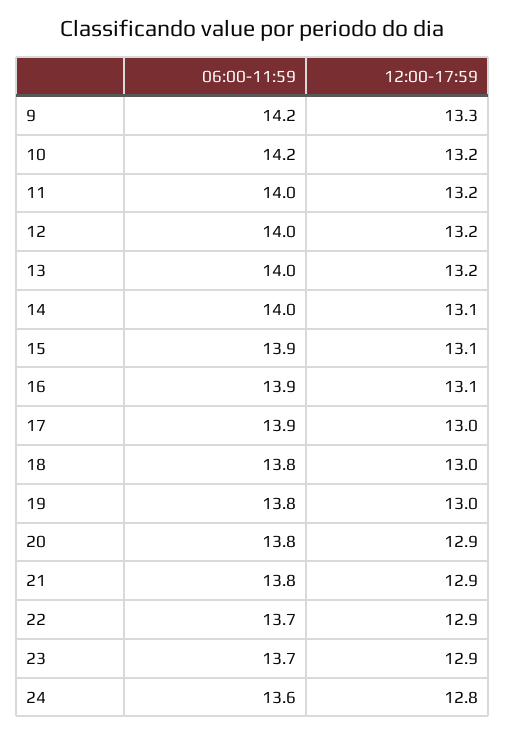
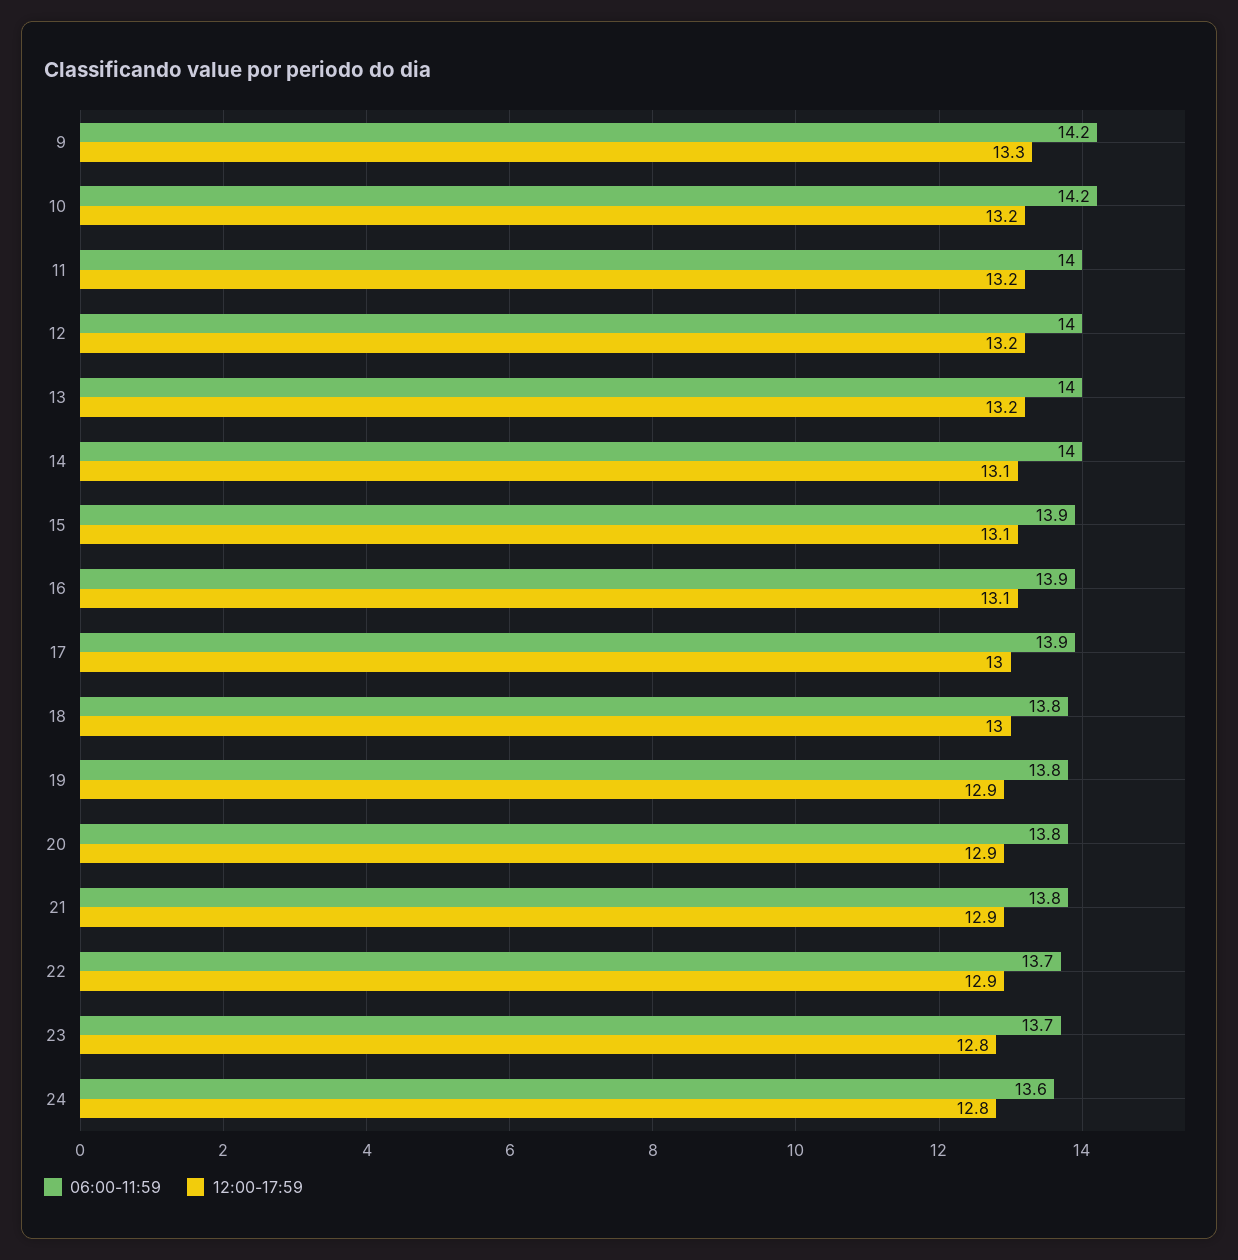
12:00-17:59, 19: 13 -> 12.9
12:00-17:59, 23: 12.9 -> 12.8

